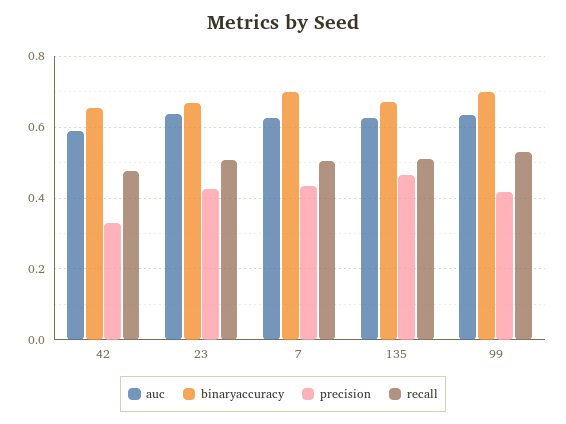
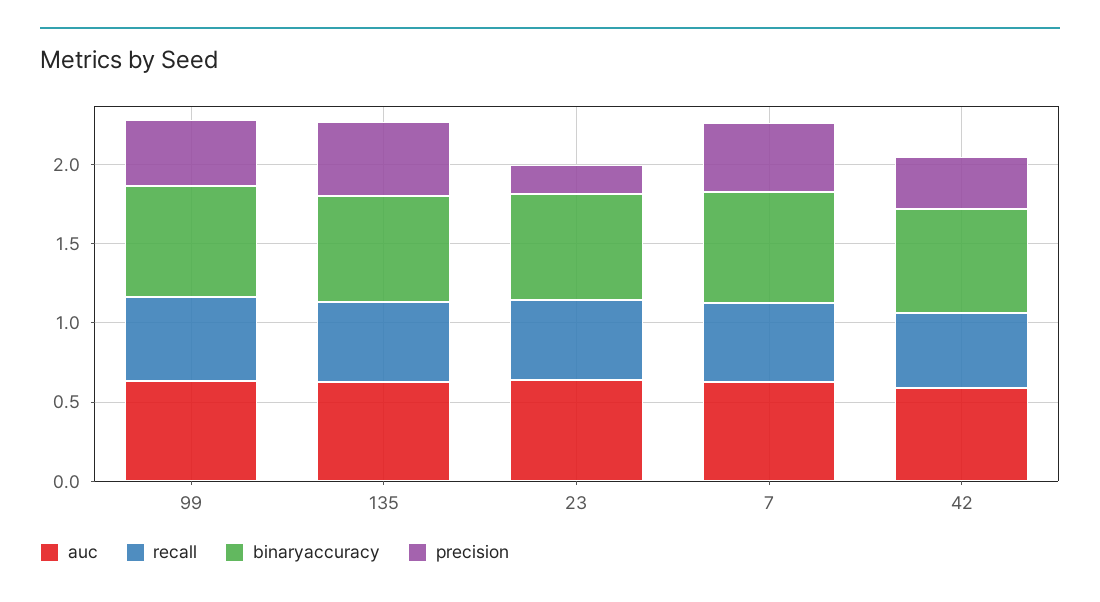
precision, 23: 0.42 -> 0.2

